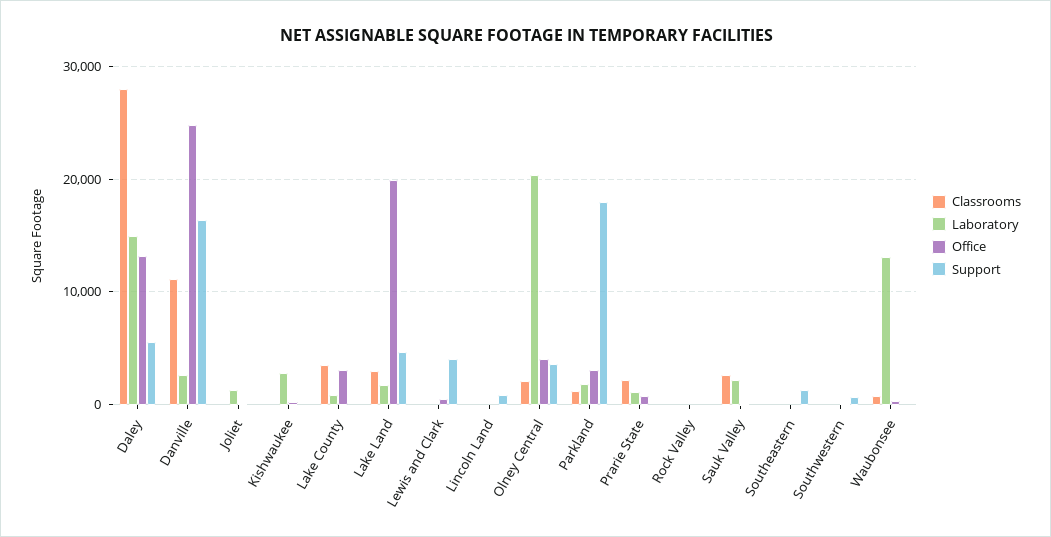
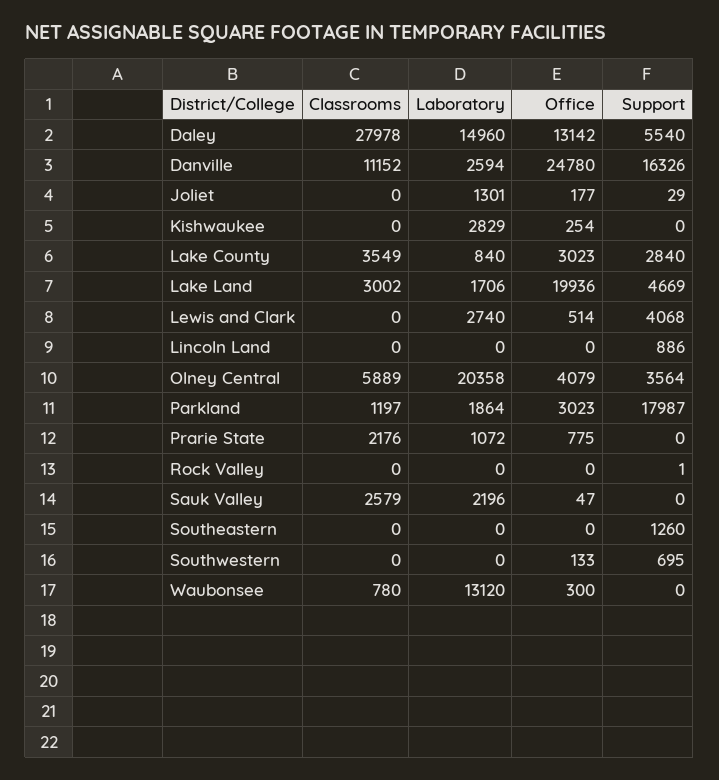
Support, Lake County: 0 -> 2840
Laboratory, Lewis and Clark: 0 -> 2740
Classrooms, Olney Central: 2000 -> 5889

